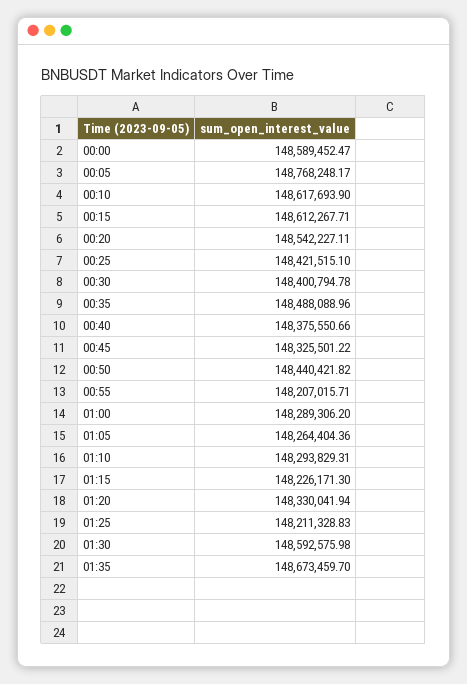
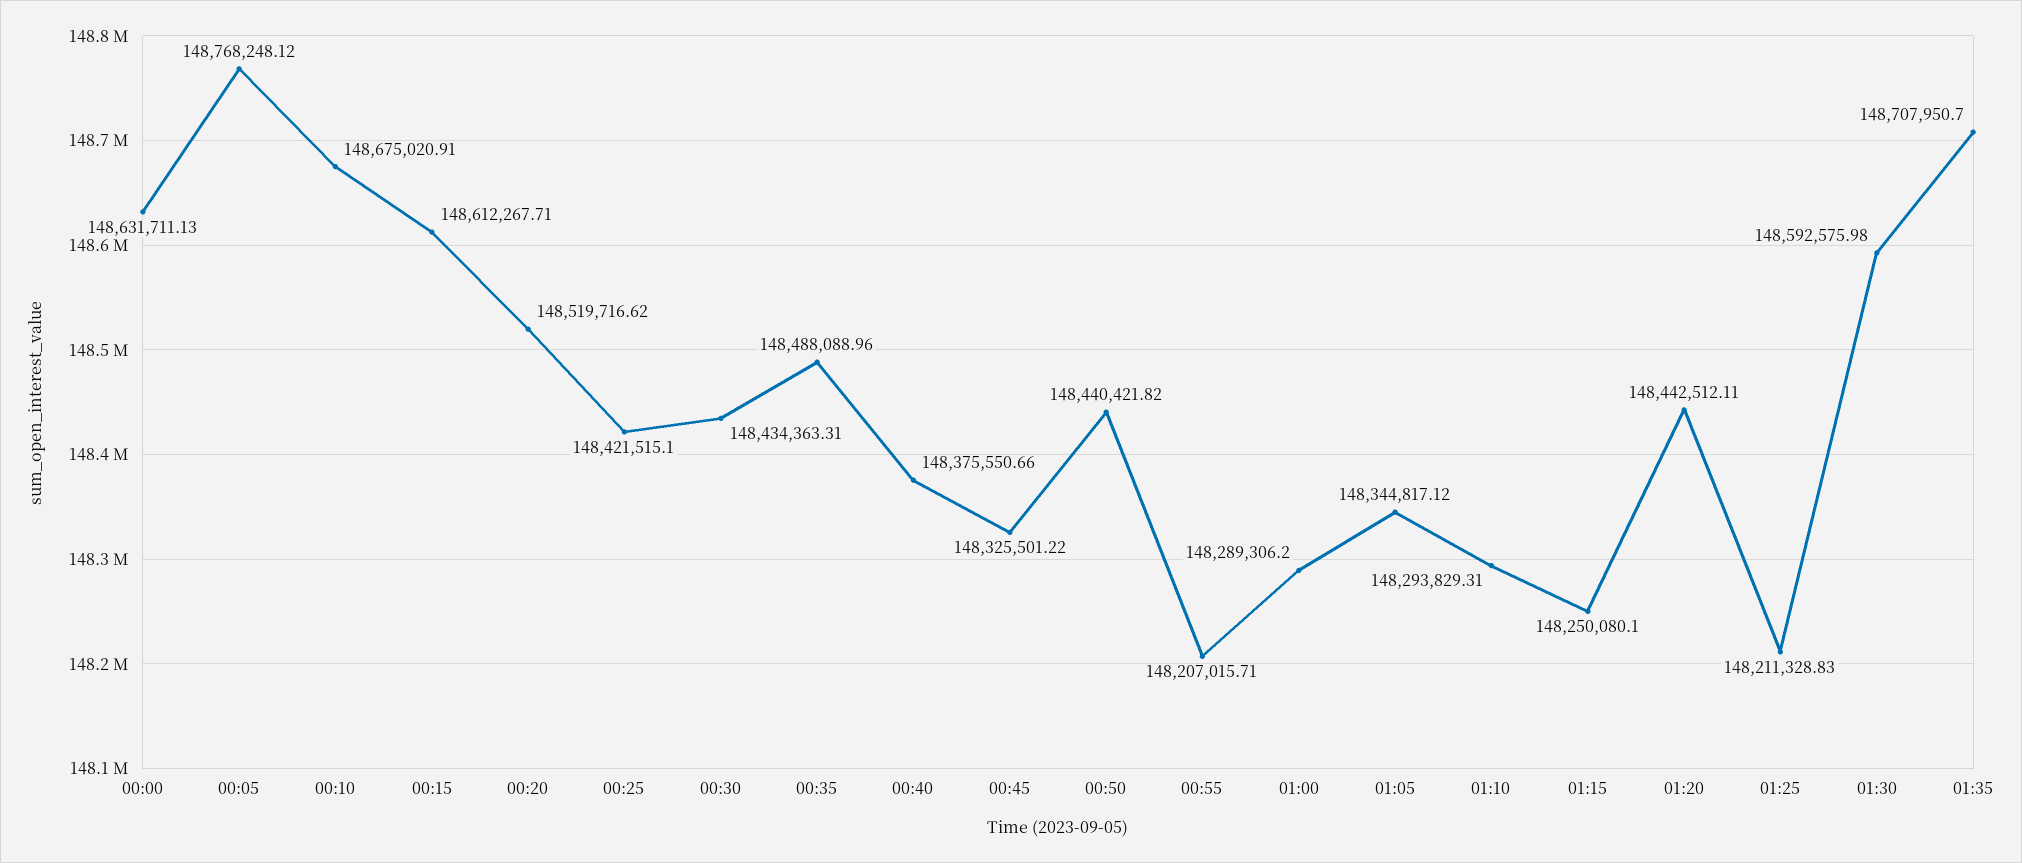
00:00: 148589452.47 -> 148631711.13
00:05: 148768248.17 -> 148768248.12
00:10: 148617693.9 -> 148675020.91
00:20: 148542227.11 -> 148519716.62
00:30: 148400794.78 -> 148434363.31
01:05: 148264404.36 -> 148344817.12
01:15: 148226171.3 -> 148250080.1
01:20: 148330041.94 -> 148442512.11
01:35: 148673459.7 -> 148707950.7

